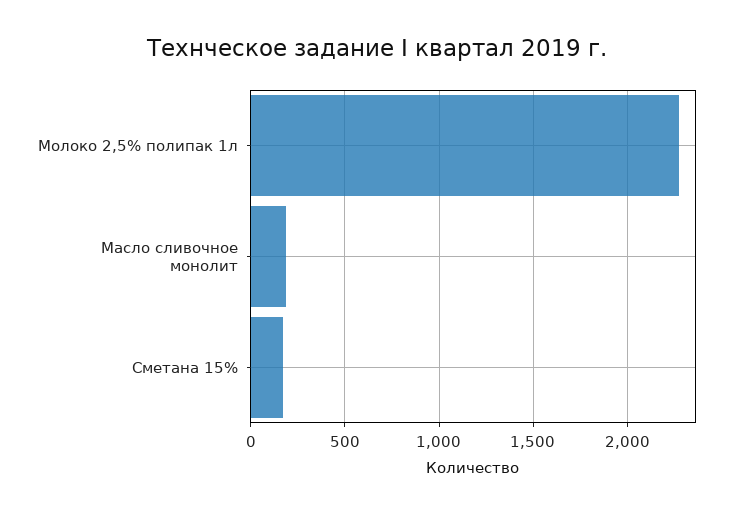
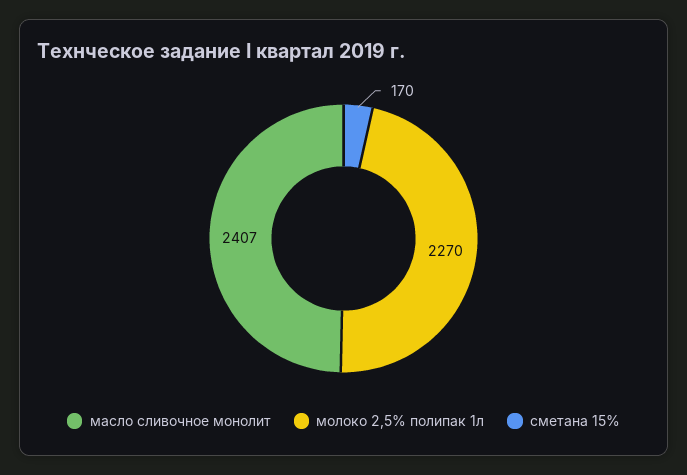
Масло сливочное монолит: 200 -> 2407

